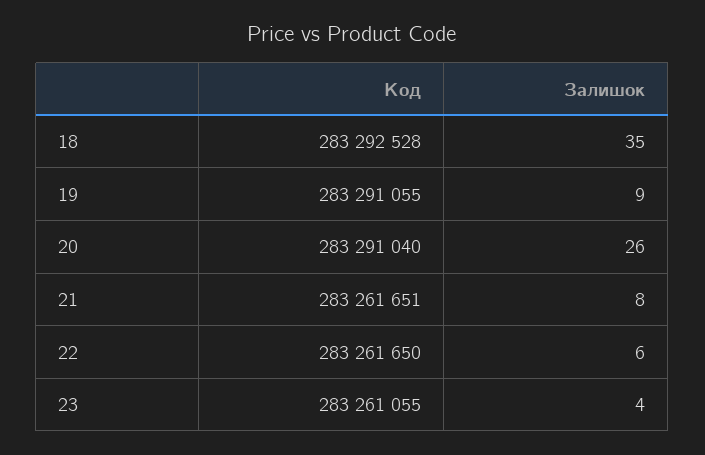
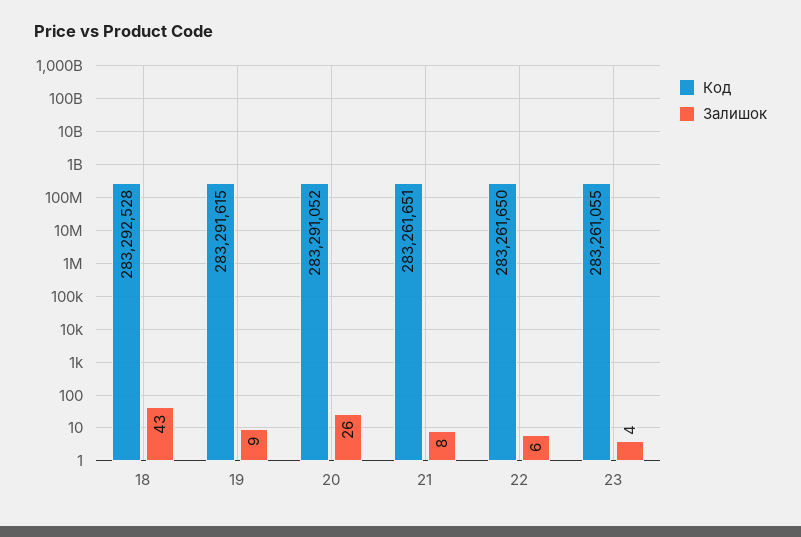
Залишок, 18: 35 -> 43
Код, 19: 283291055 -> 283291615
Код, 20: 283291040 -> 283291052

